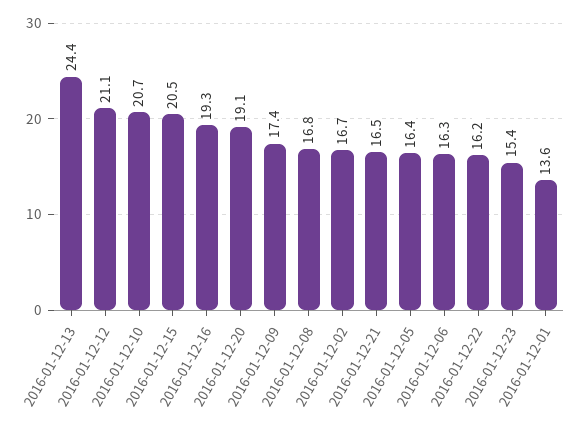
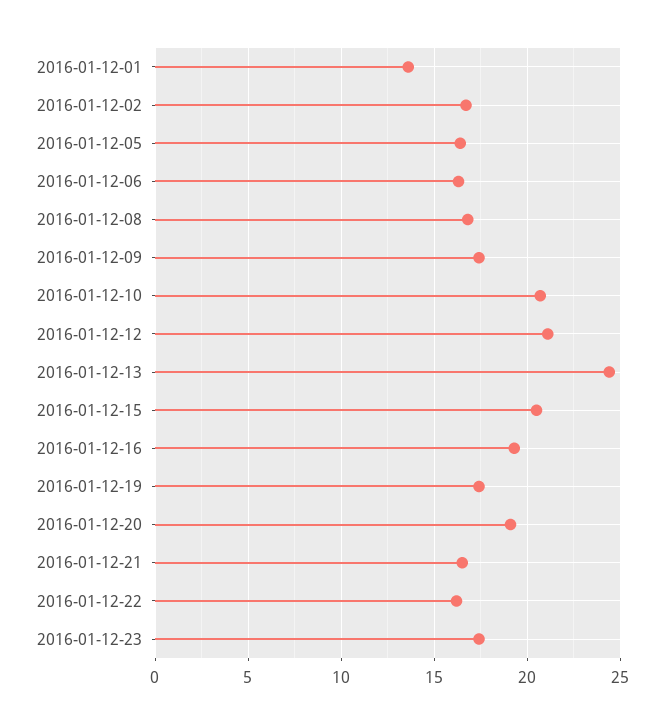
2016-01-12-23: 15.4 -> 17.5
2016-01-12-19: none -> 17.5

